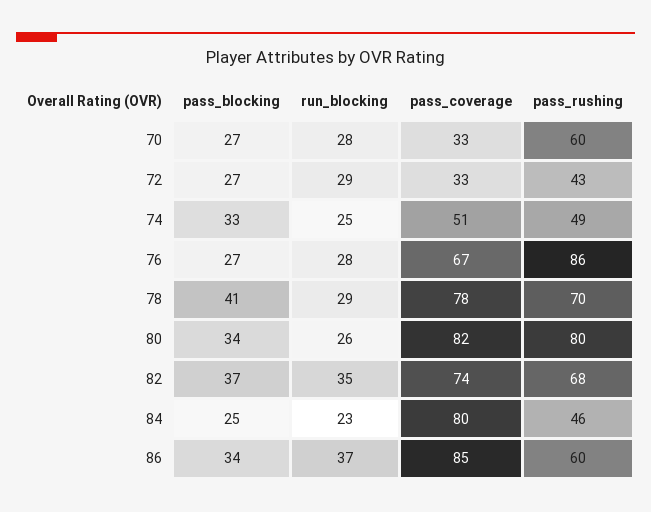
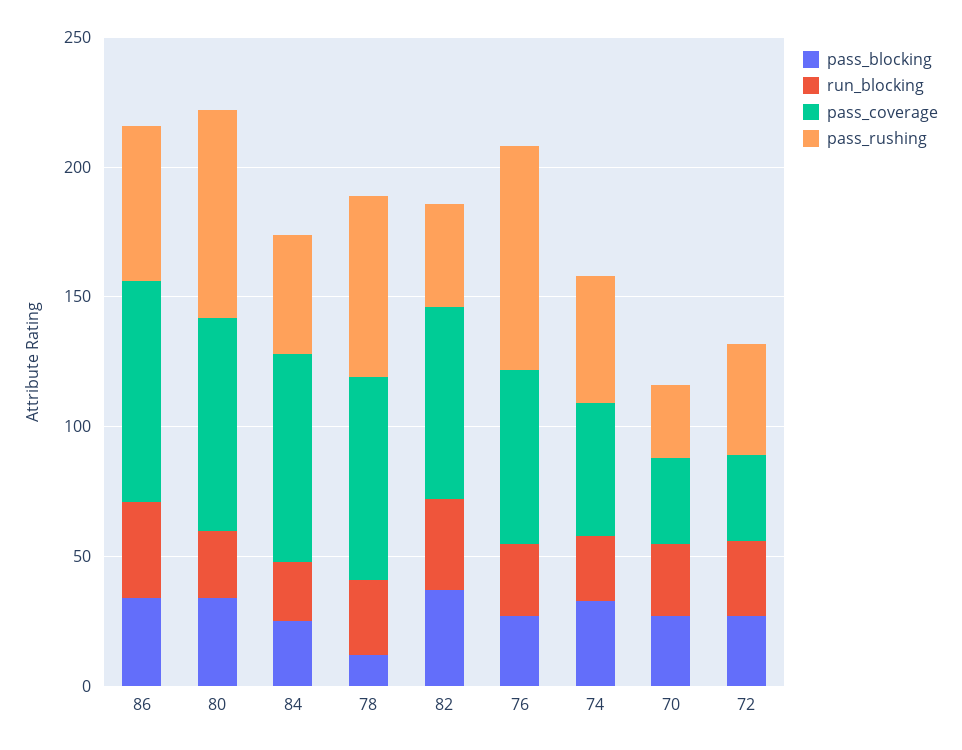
pass_rushing, 70: 60 -> 30
pass_blocking, 78: 41 -> 10
pass_rushing, 82: 68 -> 40

